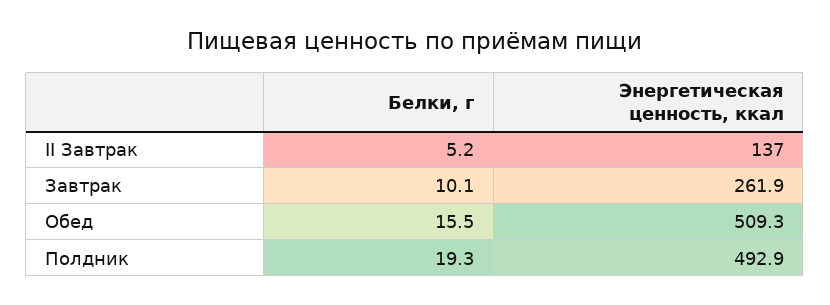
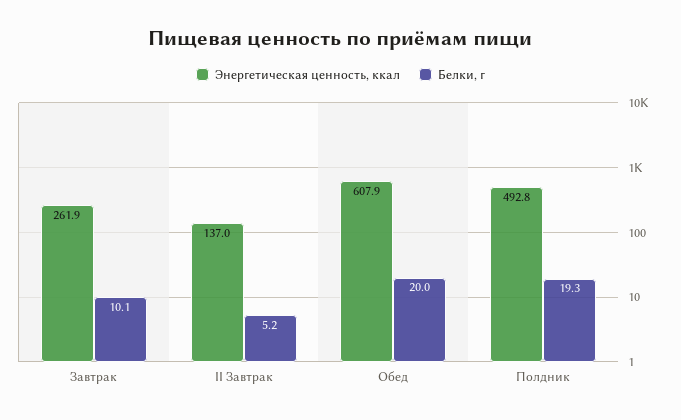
Белки, г, Обед: 15.5 -> 20
Энергетическая ценность, ккал, Обед: 509.3 -> 607.9
Энергетическая ценность, ккал, Полдник: 492.9 -> 492.8

